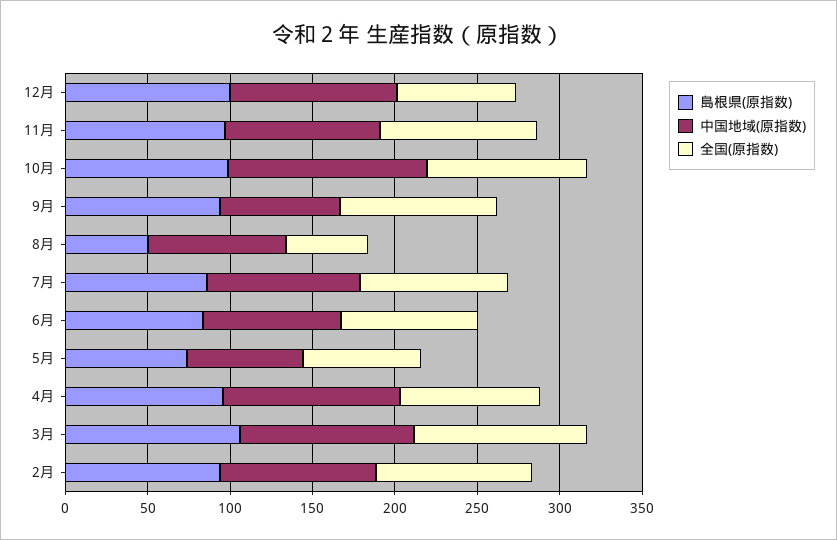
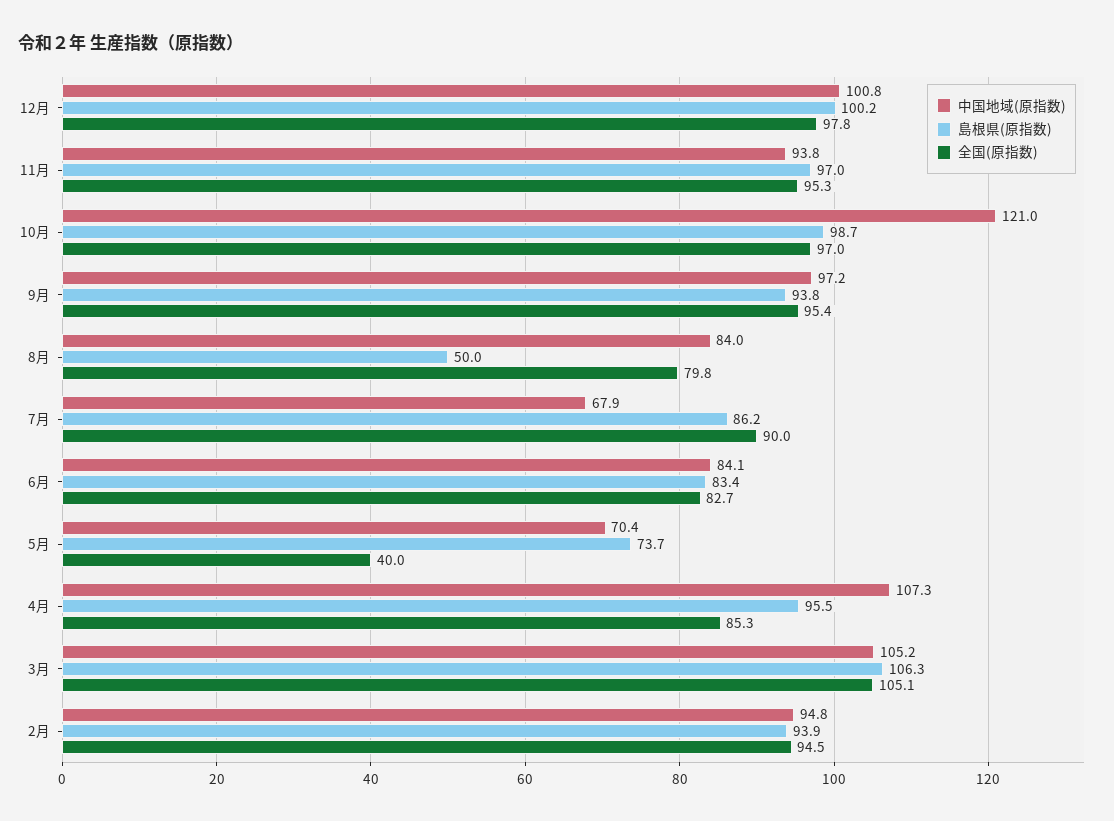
全国(原指数), 12月: 70 -> 97.8
中国地域(原指数), 9月: 70 -> 97.2
全国(原指数), 8月: 50 -> 79.8
中国地域(原指数), 7月: 90 -> 67.9
全国(原指数), 5月: 70 -> 40

